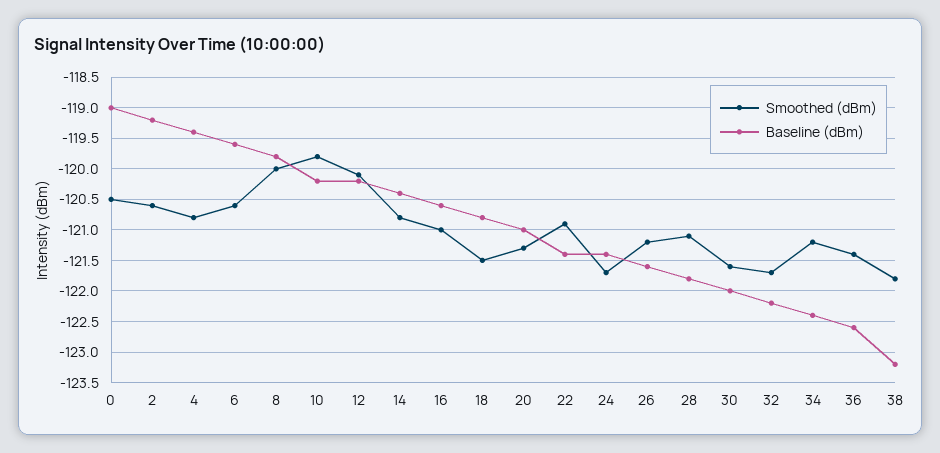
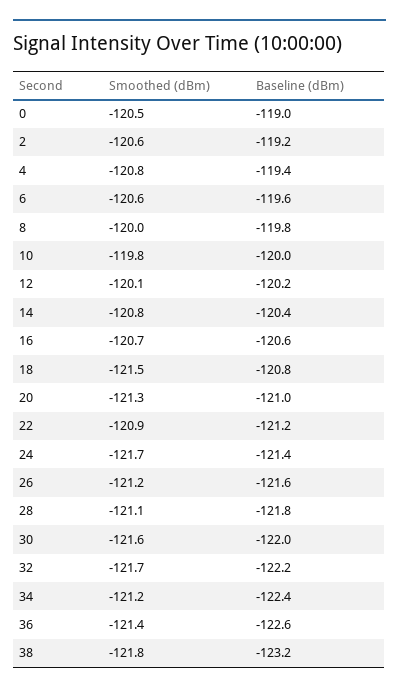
Baseline (dBm), 10: -120.2 -> -120
Smoothed (dBm), 16: -121 -> -120.7
Baseline (dBm), 22: -121.4 -> -121.2

